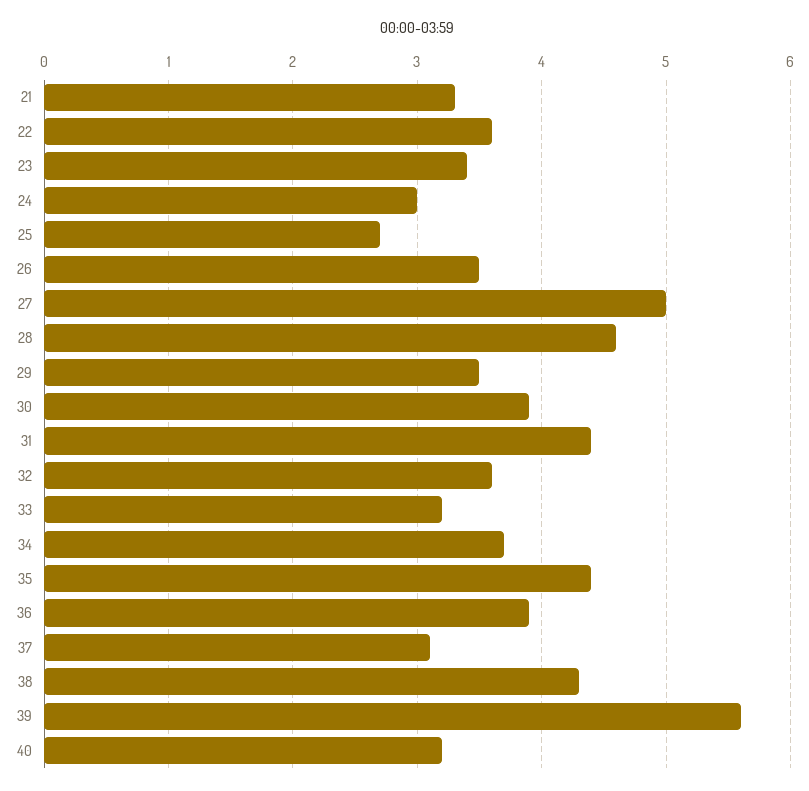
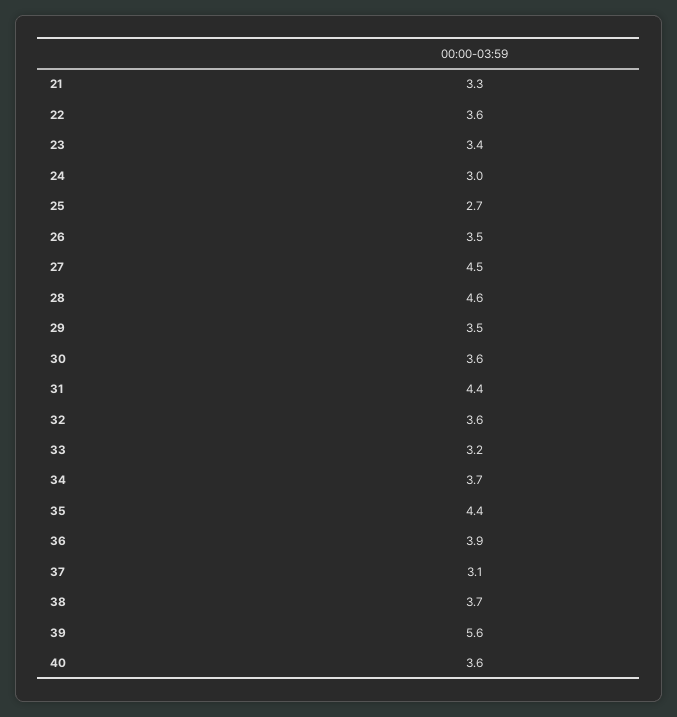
27: 5 -> 4.5
30: 3.9 -> 3.6
38: 4.3 -> 3.7
40: 3.2 -> 3.6

